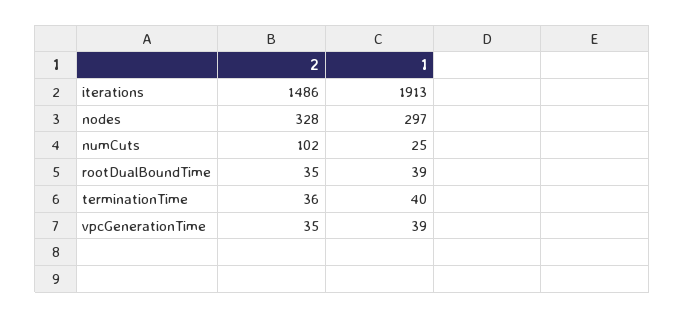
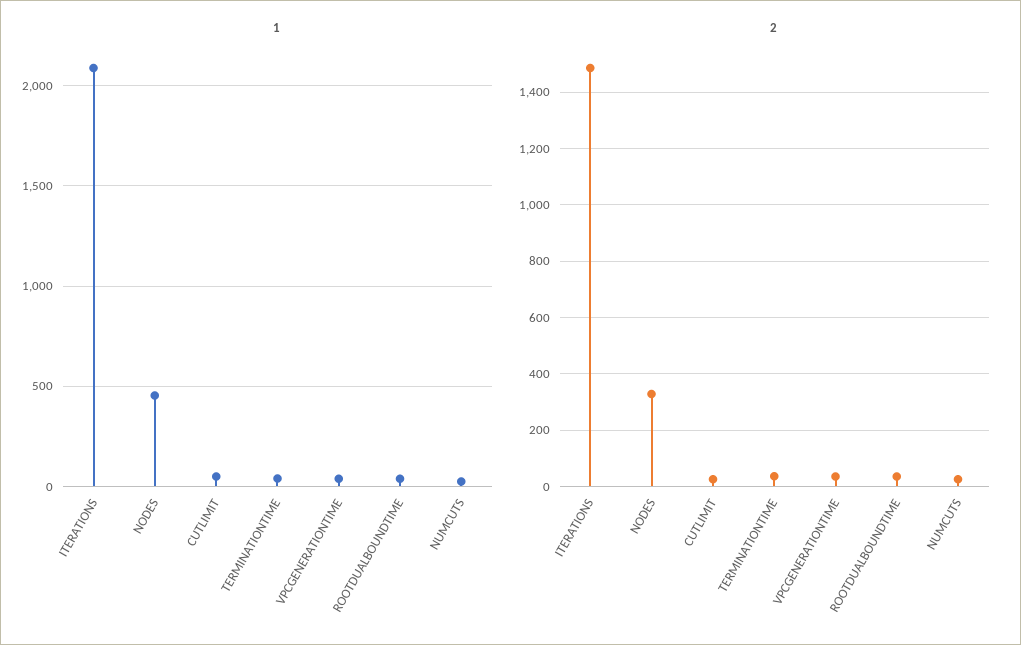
1, iterations: 1913 -> 2100
1, nodes: 297 -> 450
2, numCuts: 102 -> 25
1, CUTLIMIT: none -> 50
2, CUTLIMIT: none -> 25

